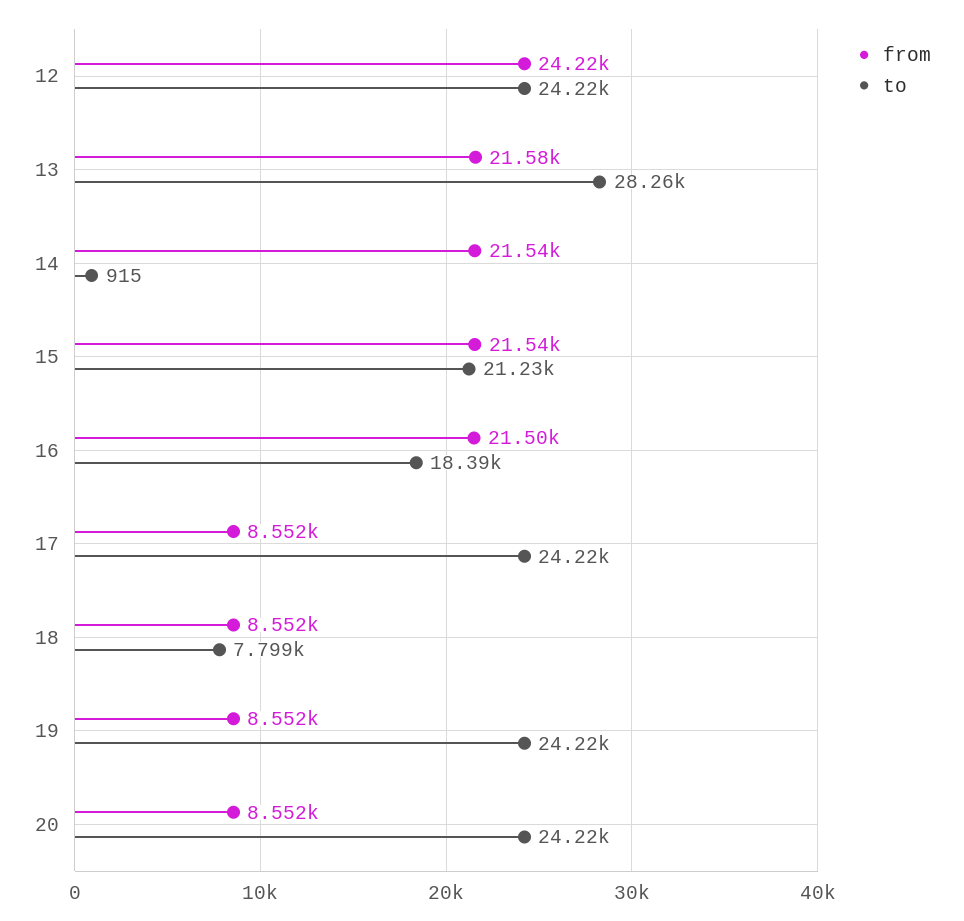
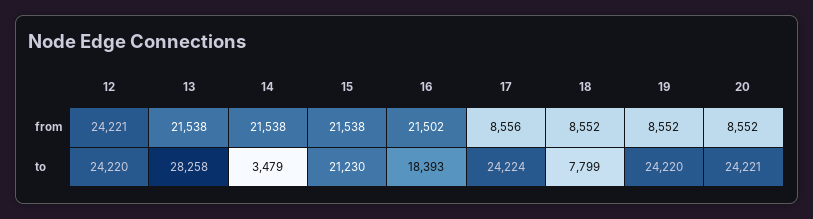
from, 13: 21580 -> 21538
to, 14: 915 -> 3479
from, 17: 8552 -> 8556

